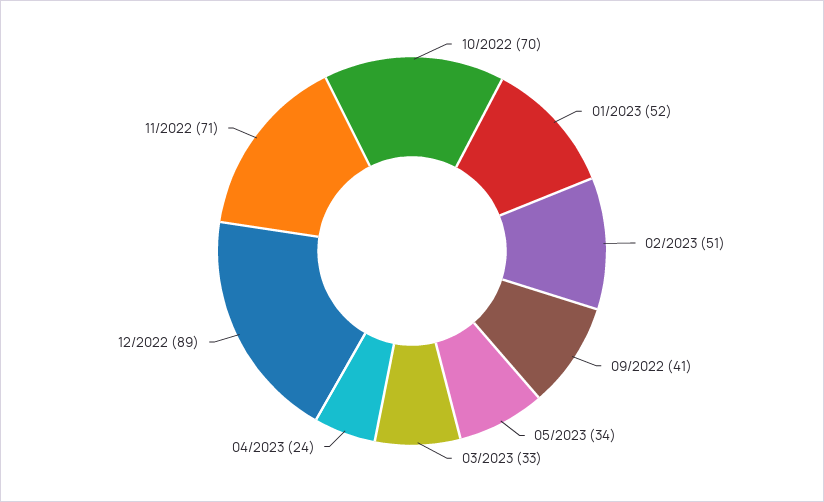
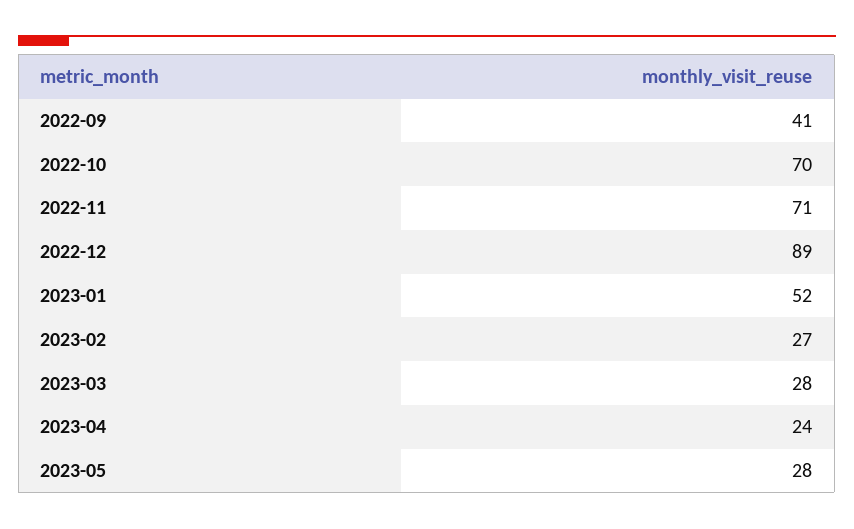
02/2023: 51 -> 27
05/2023: 34 -> 28
03/2023: 33 -> 28

